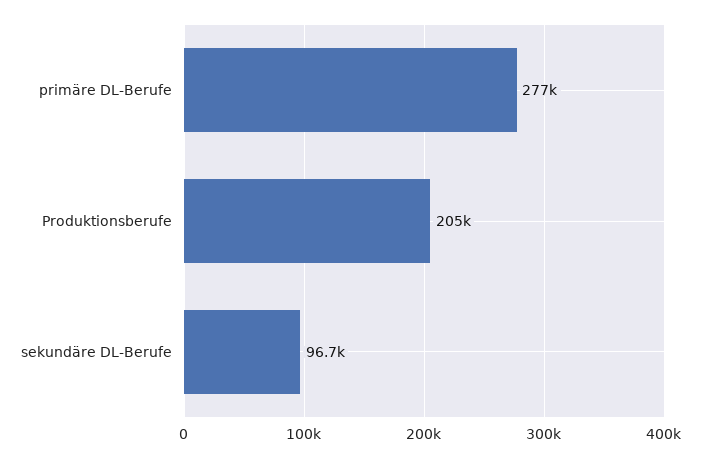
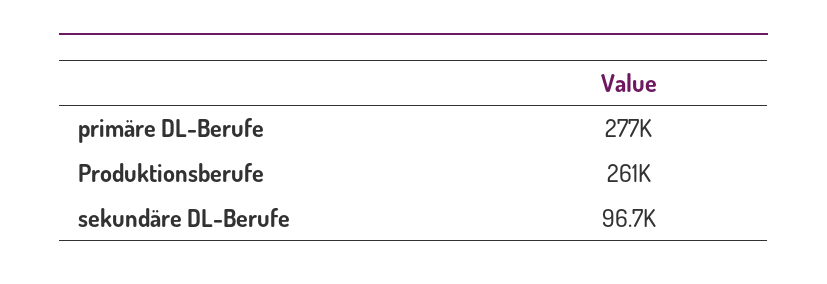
Produktionsberufe: 205000 -> 261000

